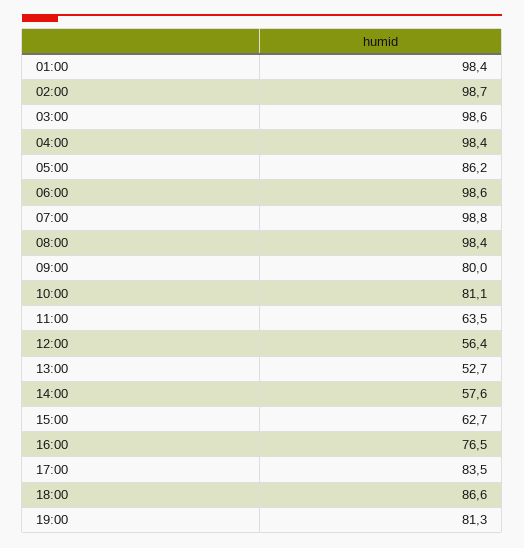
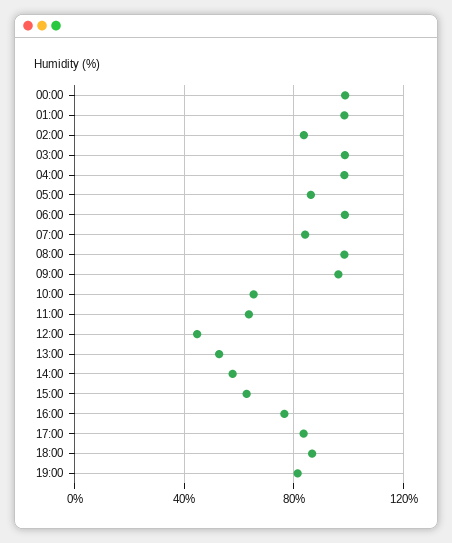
02:00: 98.7 -> 85
07:00: 98.8 -> 85
09:00: 80 -> 95
10:00: 81.1 -> 65
12:00: 56.4 -> 45
00:00: none -> 100

